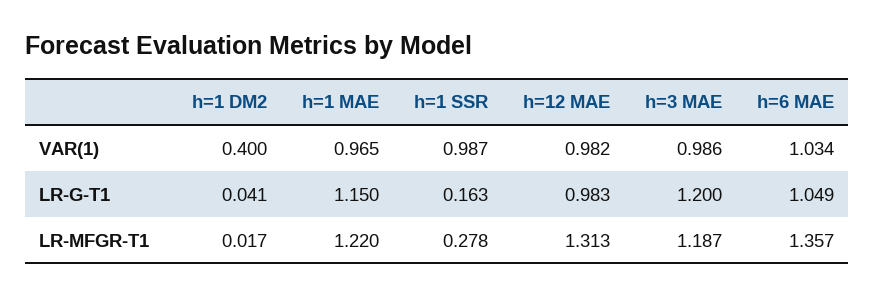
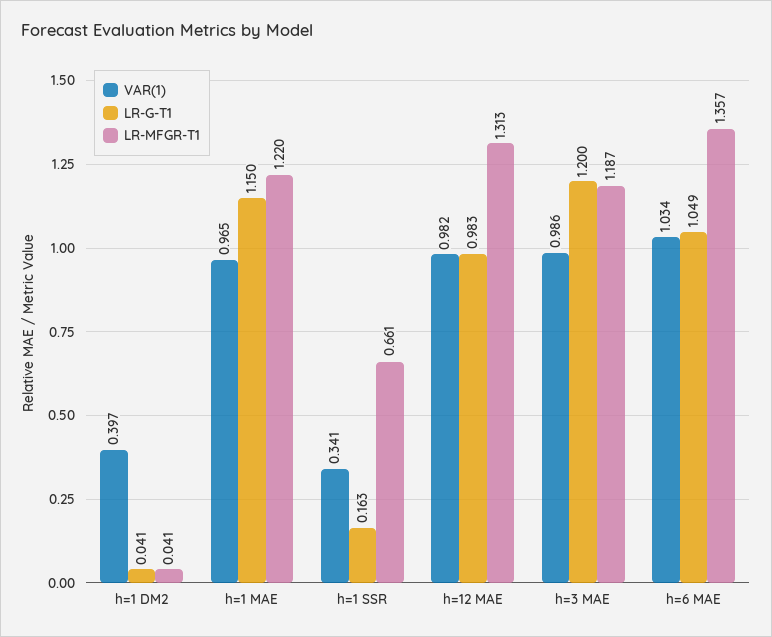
VAR(1), h=1 DM2: 0.4 -> 0.397
VAR(1), h=1 SSR: 0.987 -> 0.341
LR-MFGR-T1, h=1 DM2: 0.017 -> 0.041
LR-MFGR-T1, h=1 SSR: 0.278 -> 0.661

